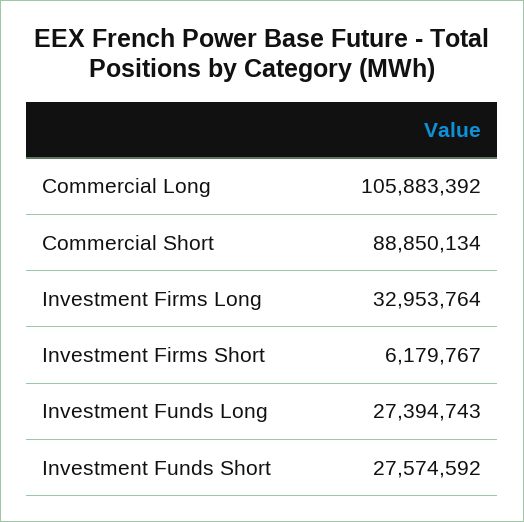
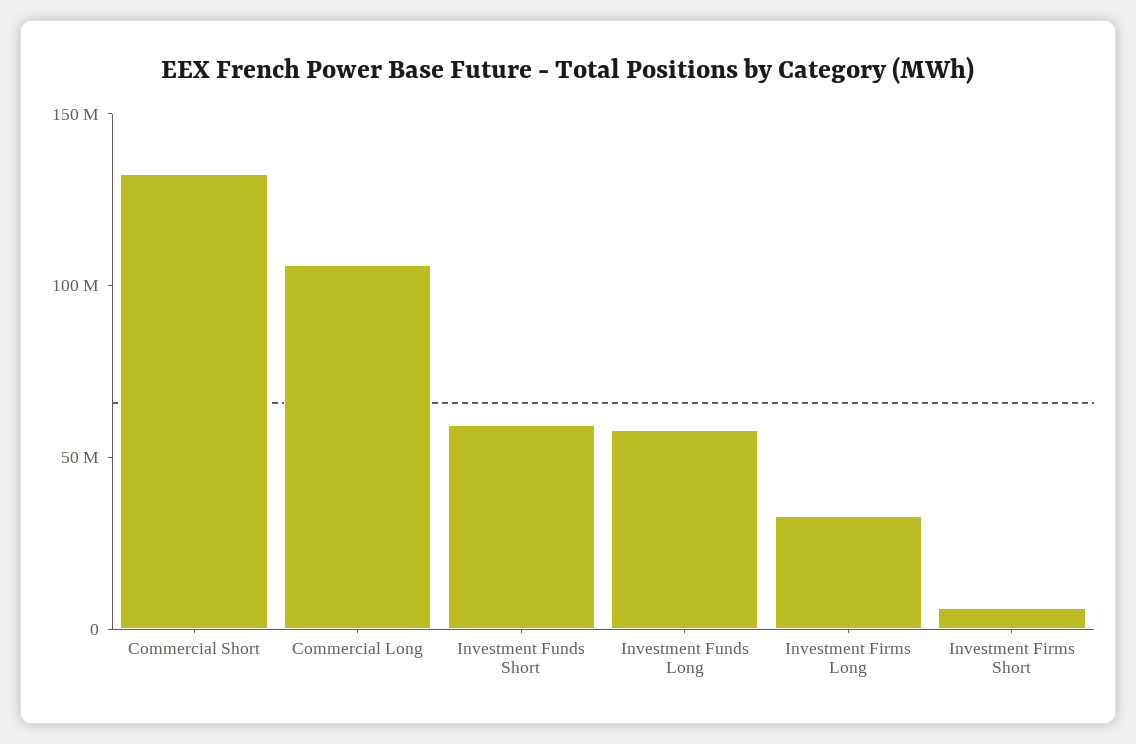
Commercial Short: 88850134 -> 130000000
Investment Funds Long: 27394743 -> 60000000
Investment Funds Short: 27574592 -> 60000000

